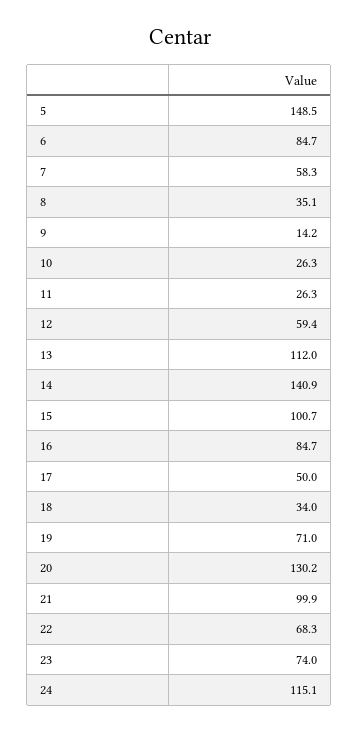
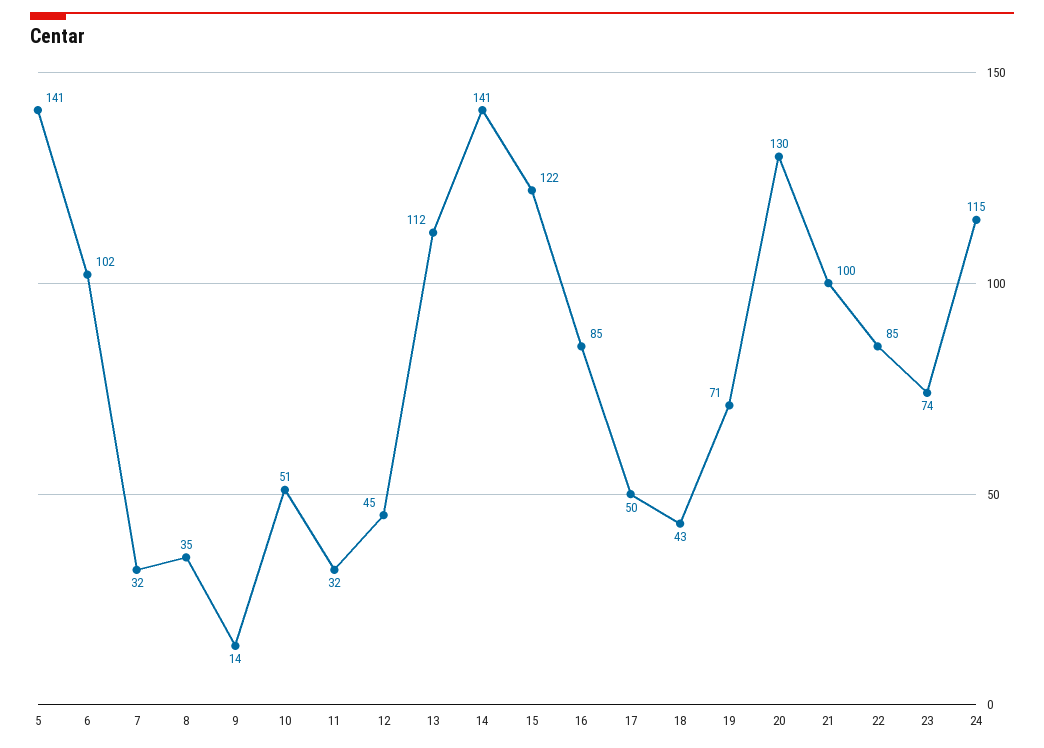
5: 148.5 -> 141
6: 84.7 -> 102
7: 58.3 -> 32
10: 26.3 -> 51
11: 26.3 -> 32
12: 59.4 -> 45
15: 100.7 -> 122
18: 34 -> 43
22: 68.3 -> 85

